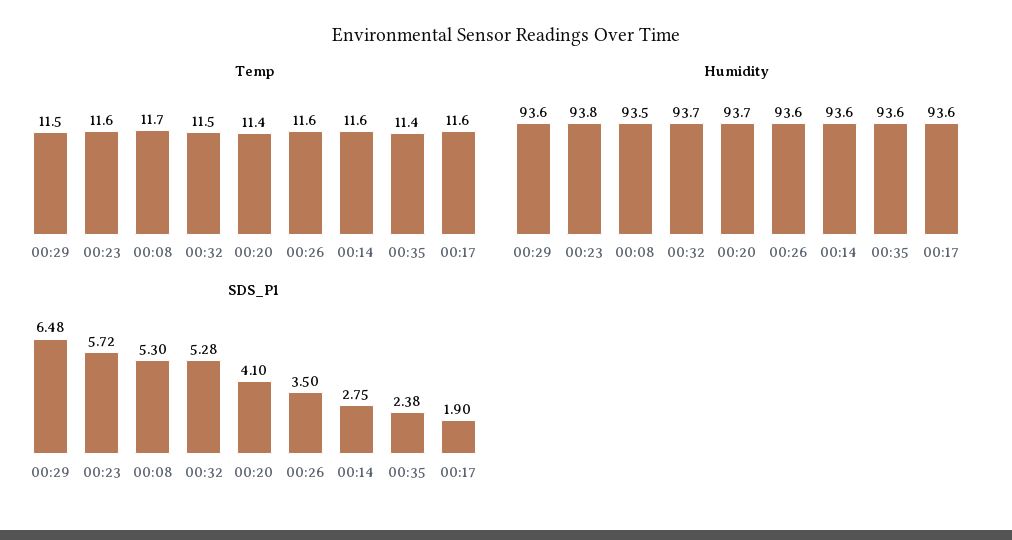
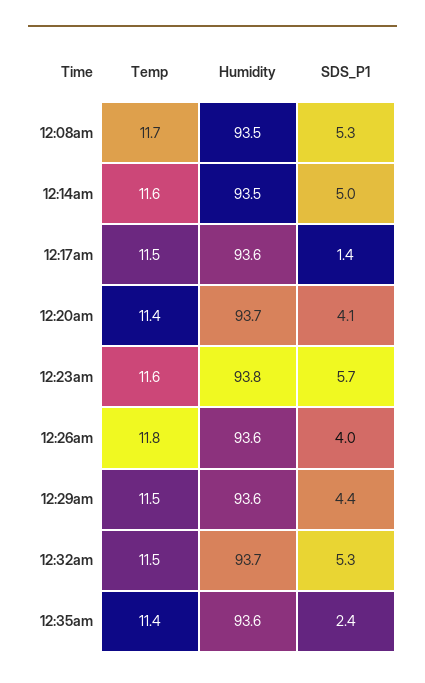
Temp, 00:26: 11.6 -> 11.8
Temp, 00:17: 11.6 -> 11.5
Humidity, 00:14: 93.6 -> 93.5
SDS_P1, 00:29: 6.48 -> 4.4
SDS_P1, 00:26: 3.5 -> 4
SDS_P1, 00:14: 2.75 -> 5
SDS_P1, 00:17: 1.9 -> 1.4

